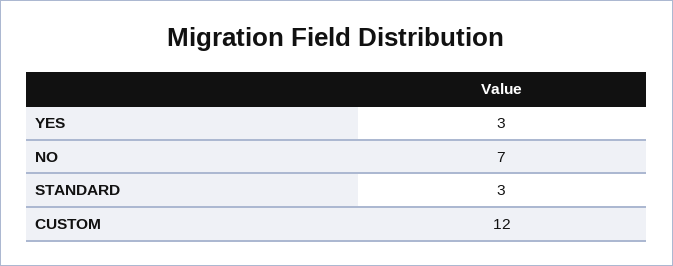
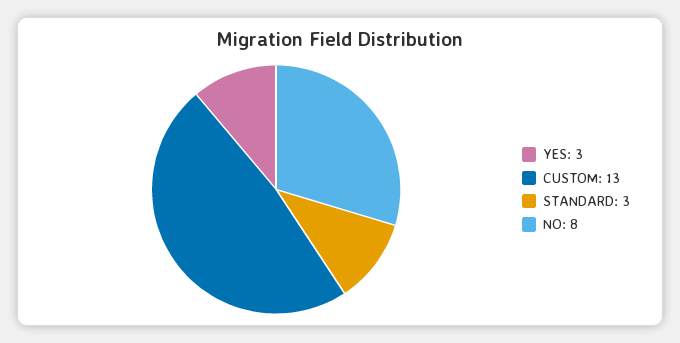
NO: 7 -> 8
CUSTOM: 12 -> 13

